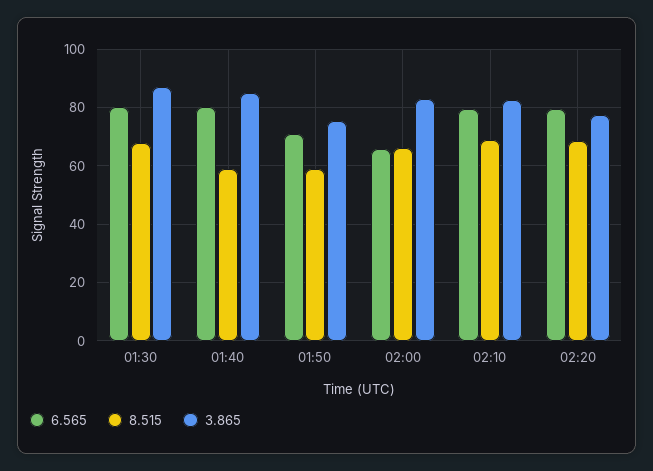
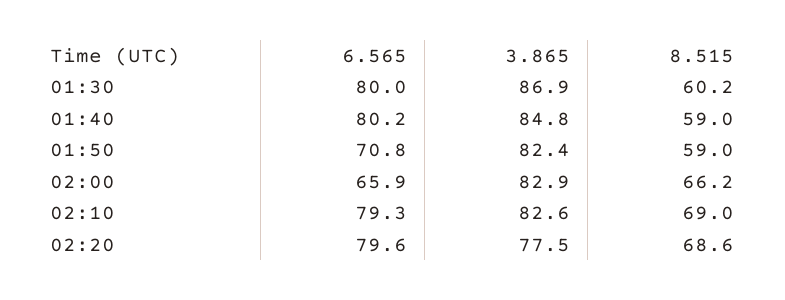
8.515, 01:30: 67.5 -> 60.2
3.865, 01:50: 75 -> 82.4

